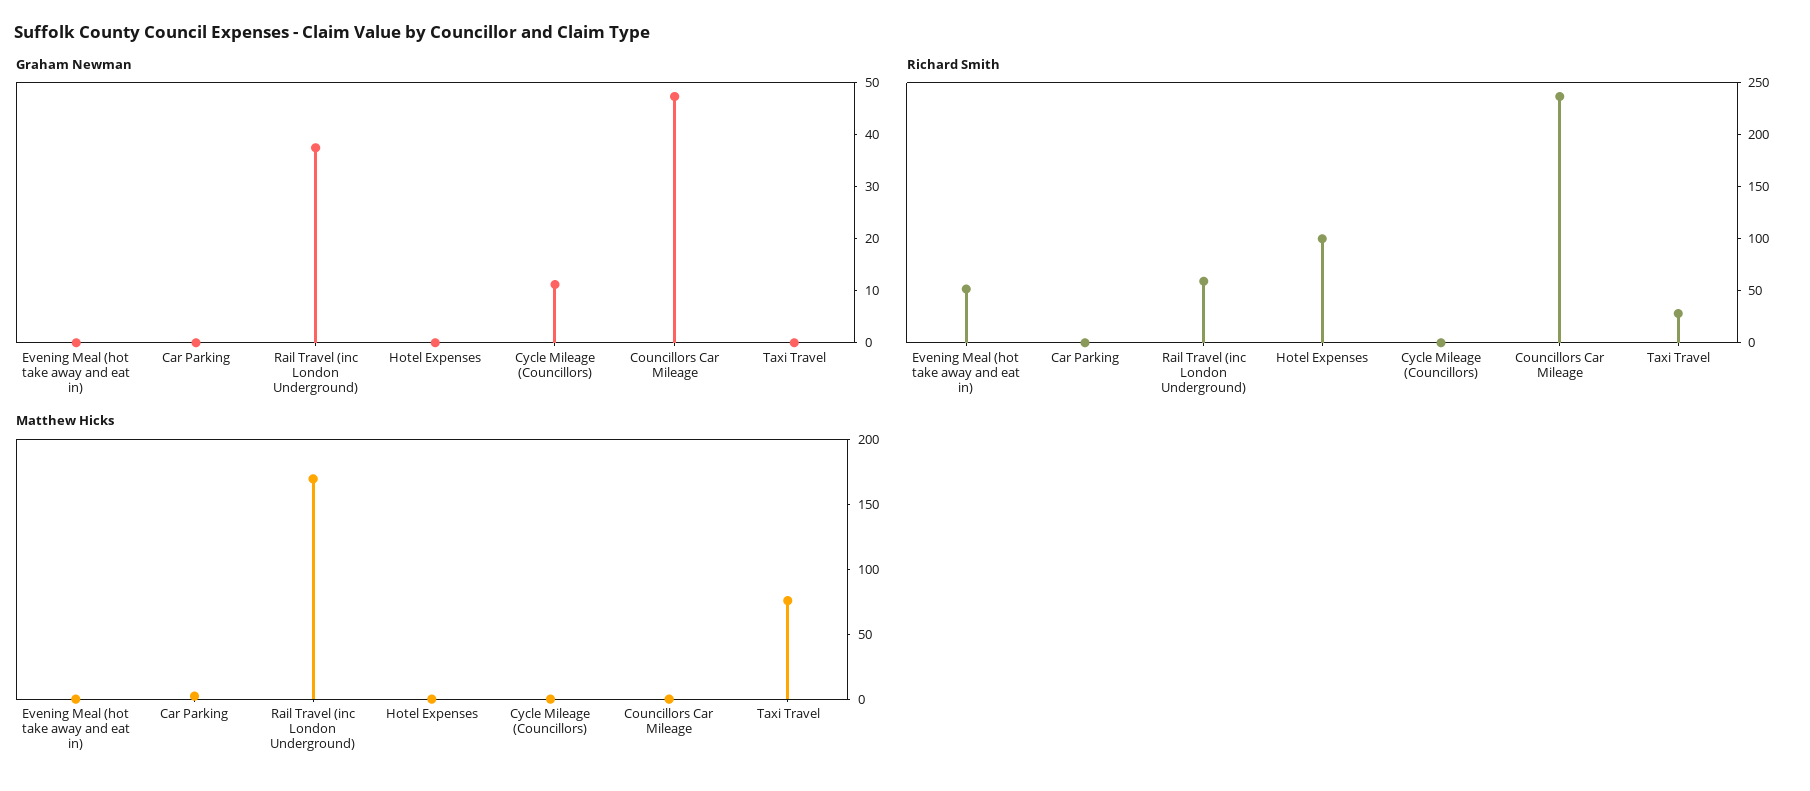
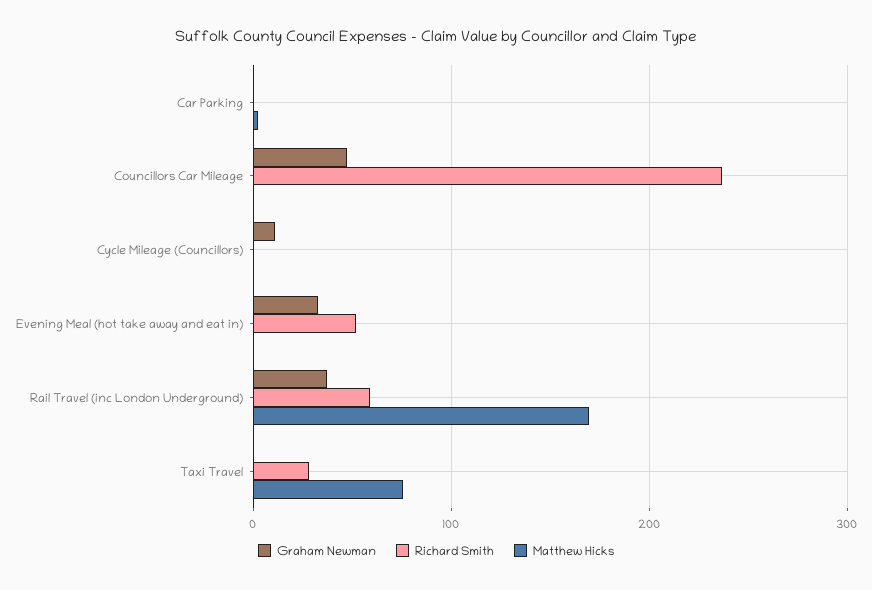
Graham Newman, Evening Meal (hot take away and eat in): 0 -> 30
Graham Newman, Hotel Expenses: 0 -> none
Richard Smith, Hotel Expenses: 100 -> none
Matthew Hicks, Hotel Expenses: 0 -> none

